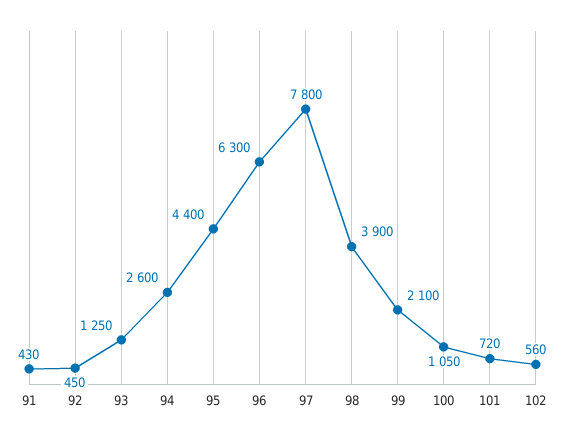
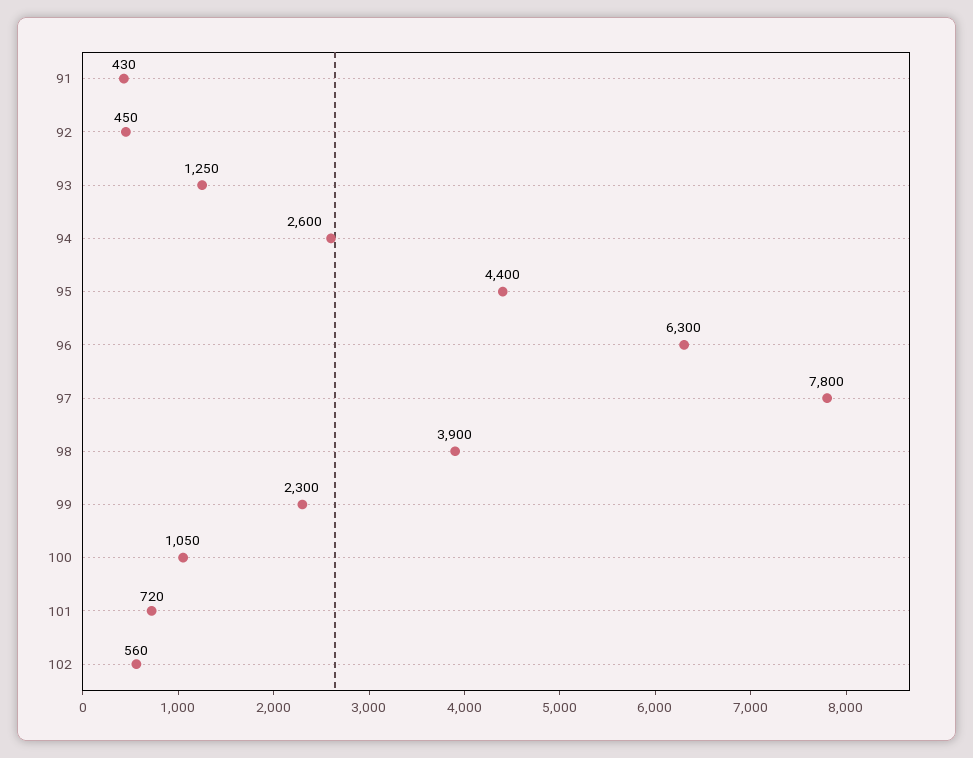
99: 2100 -> 2300

